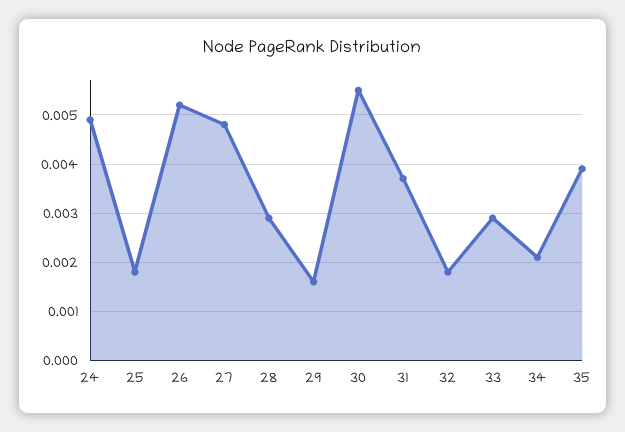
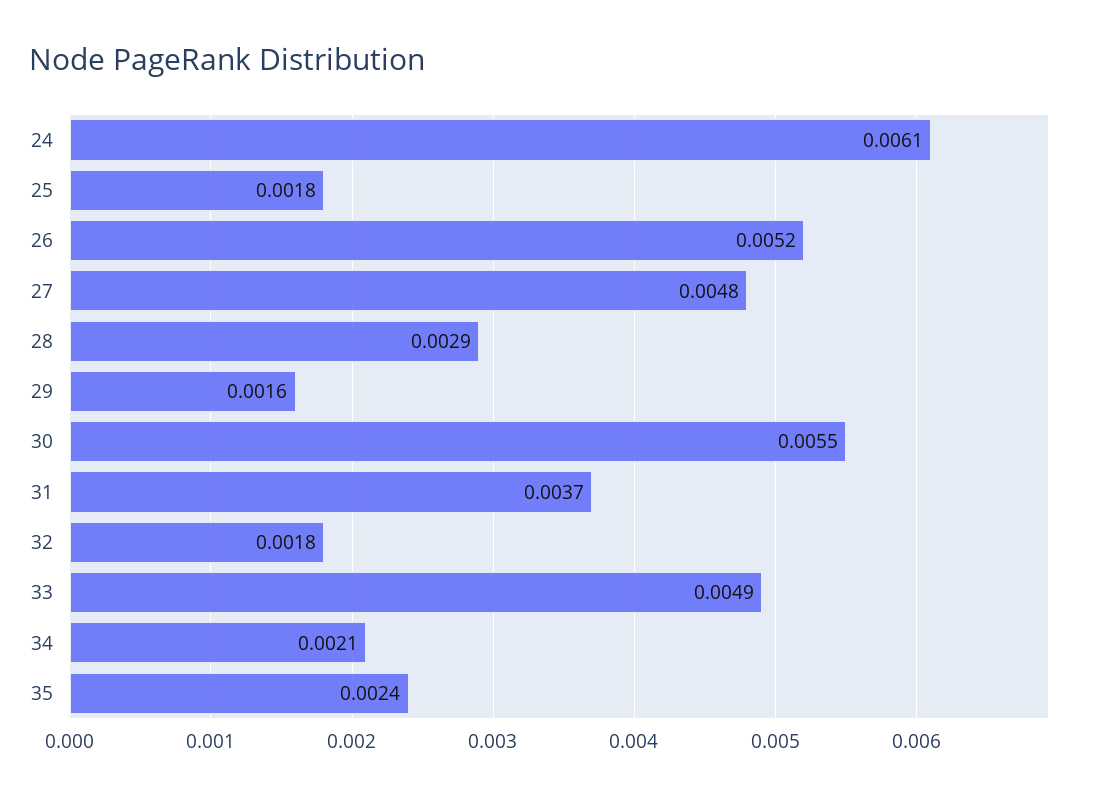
24: 0.005 -> 0.0061
33: 0.003 -> 0.0049
35: 0.004 -> 0.0024

